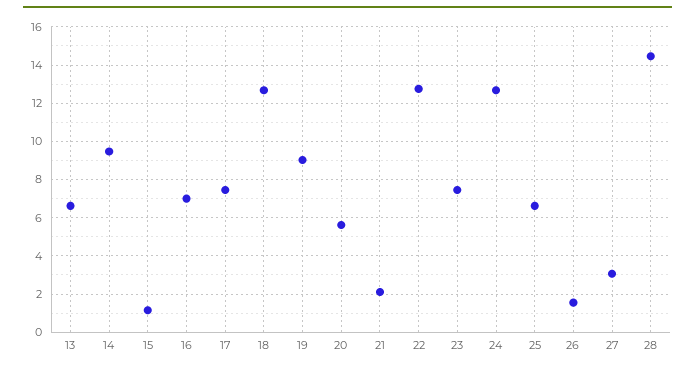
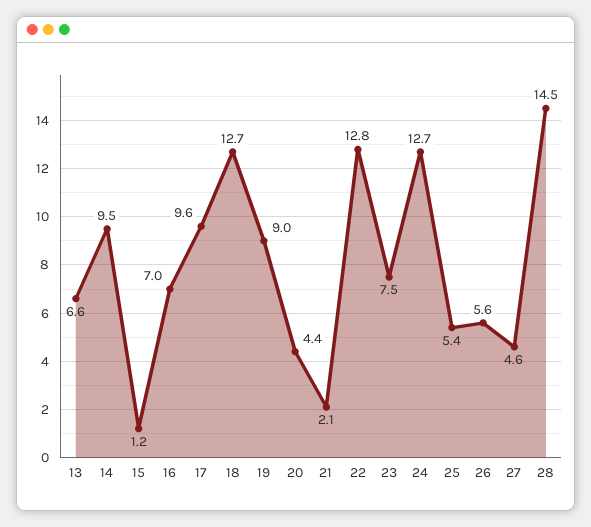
17: 7.5 -> 9.6
20: 5.5 -> 4.4
25: 6.5 -> 5.4
26: 1.5 -> 5.6
27: 3 -> 4.6

